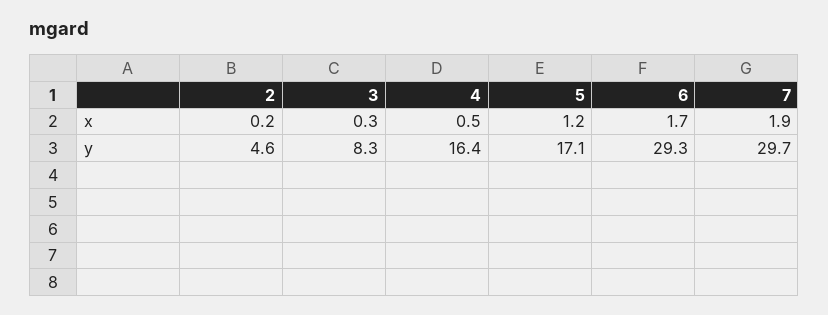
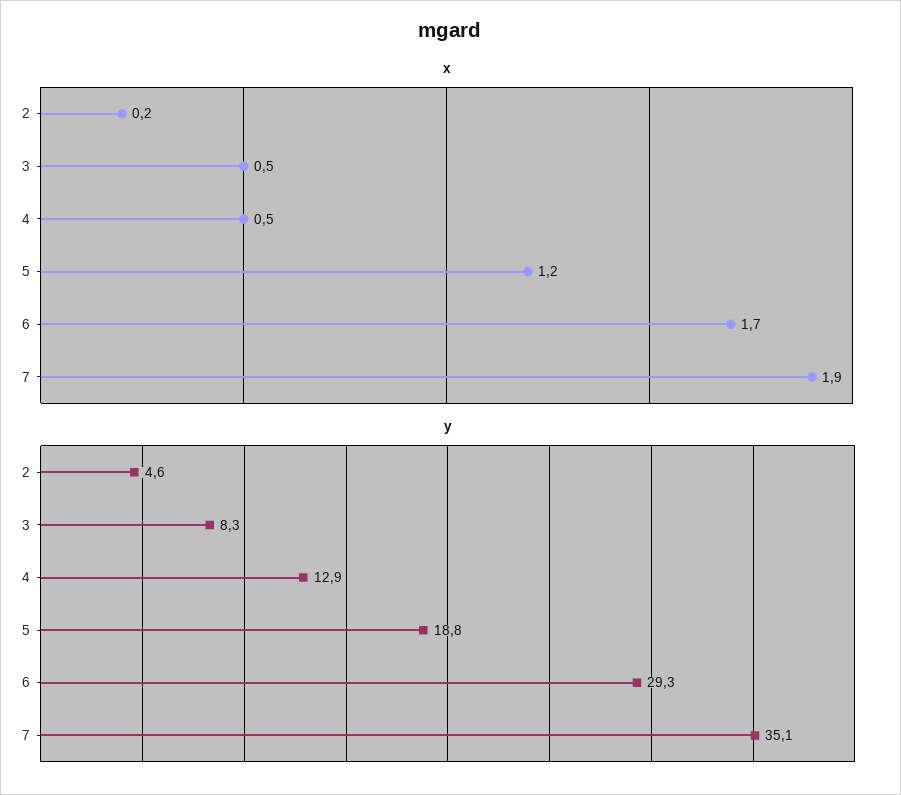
x, 3: 0.3 -> 0.5
y, 4: 16.4 -> 12.9
y, 5: 17.1 -> 18.8
y, 7: 29.7 -> 35.1

